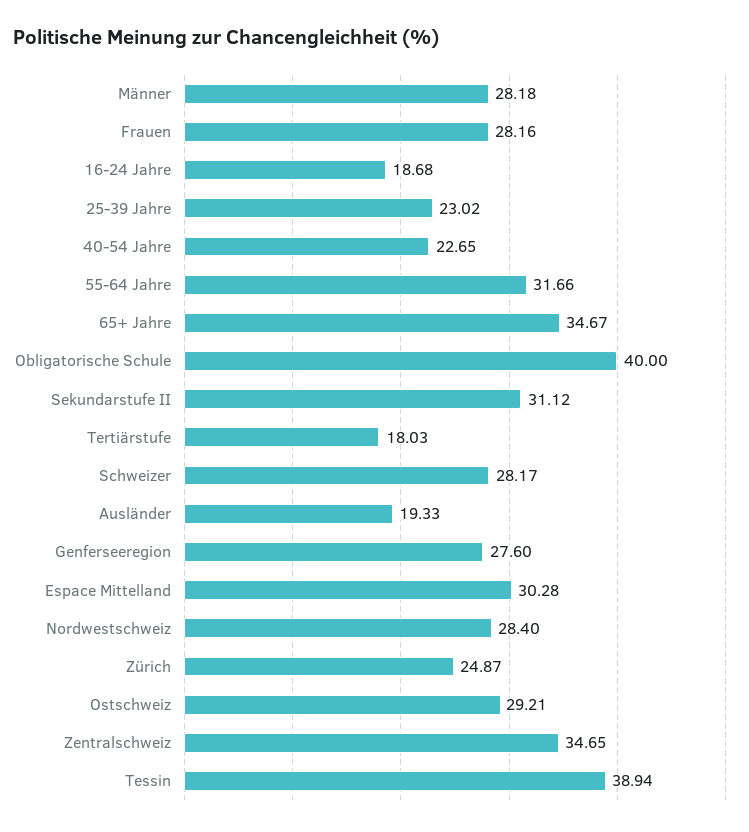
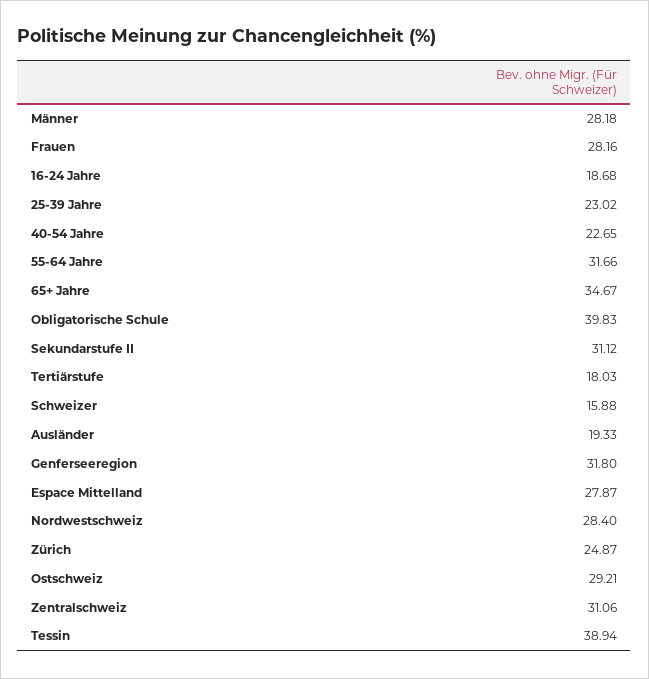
Obligatorische Schule: 40 -> 39.83
Schweizer: 28.17 -> 15.88
Genferseeregion: 27.6 -> 31.8
Espace Mittelland: 30.28 -> 27.87
Zentralschweiz: 34.65 -> 31.06

